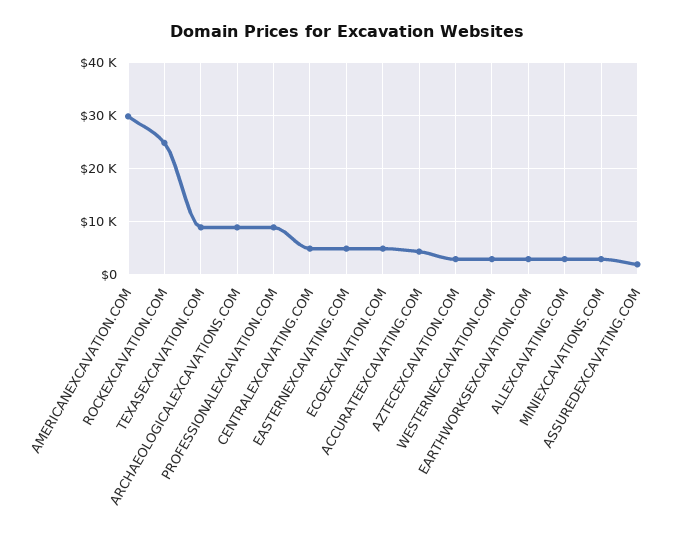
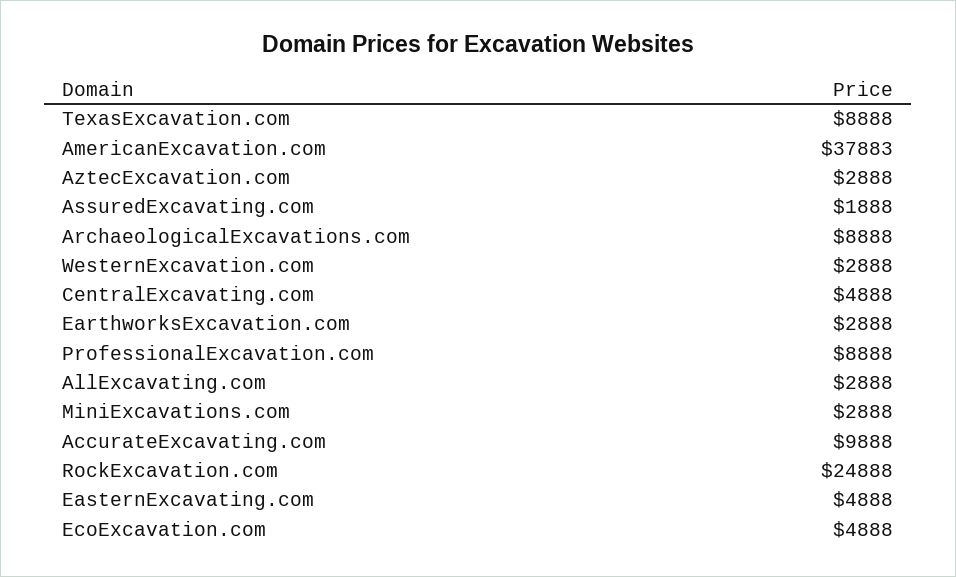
AMERICANEXCAVATION.COM: 30000 -> 37883
ACCURATEEXCAVATING.COM: 4000 -> 9888

